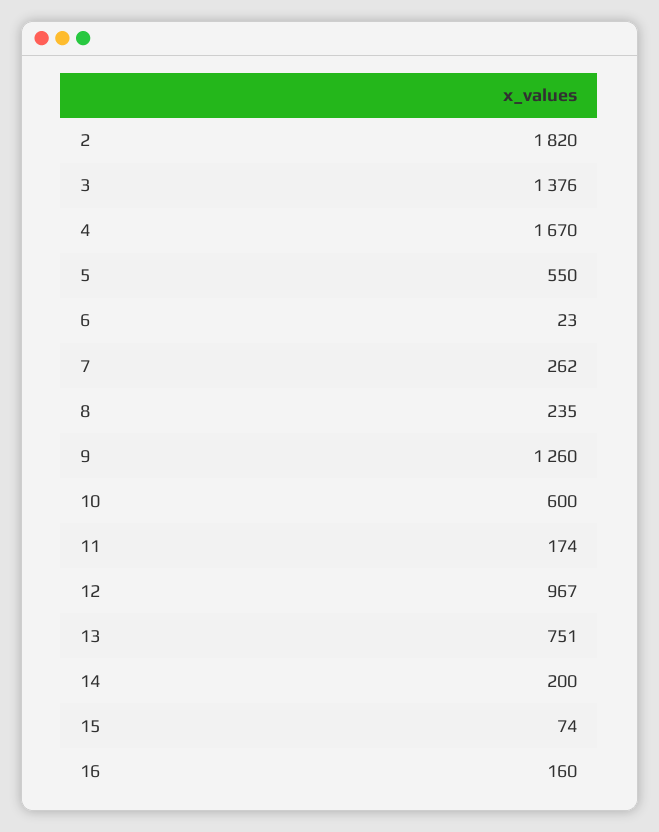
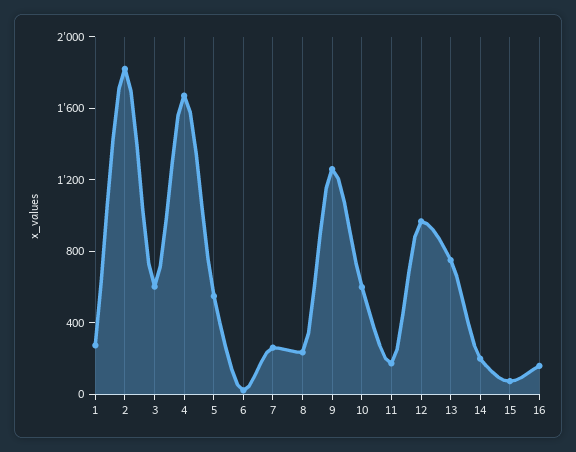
3: 1376 -> 600
1: none -> 300

